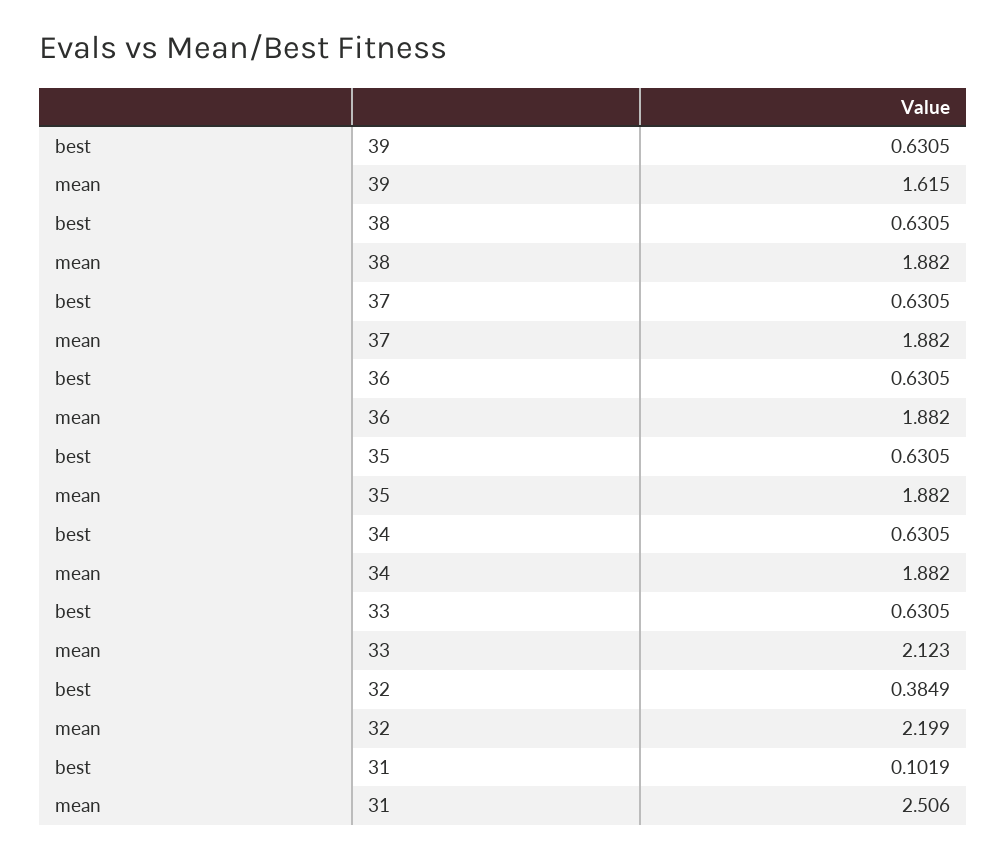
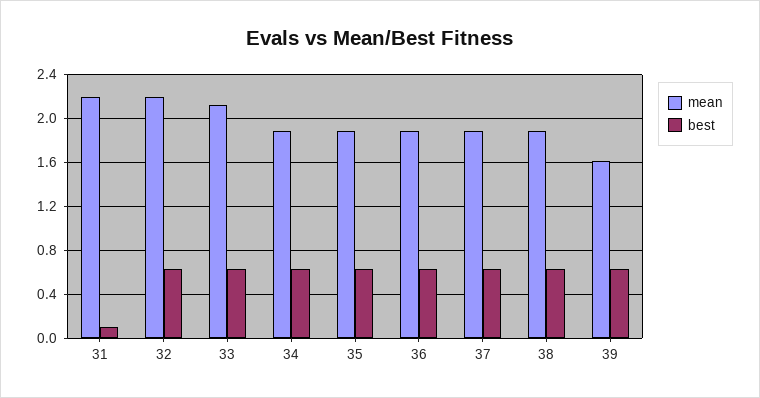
best, 32: 0.3849 -> 0.6
mean, 31: 2.506 -> 2.2

